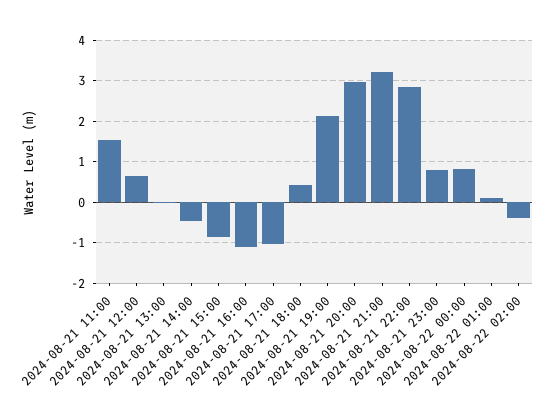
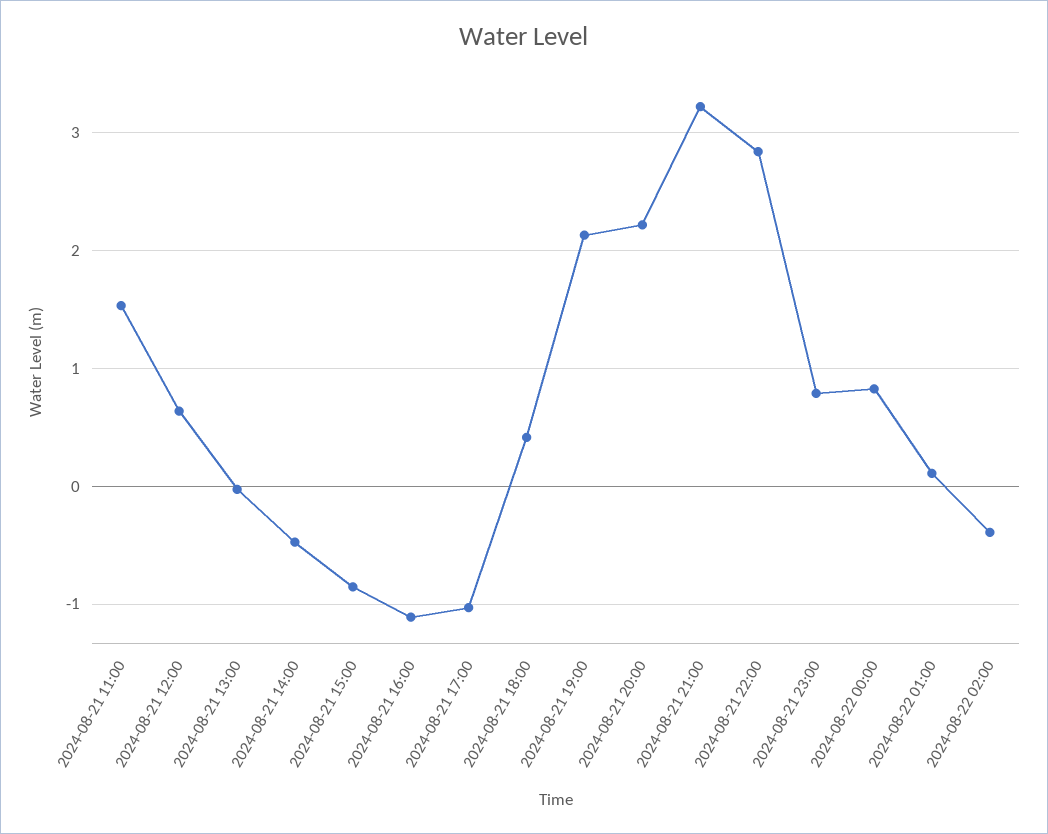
2024-08-21 20:00: 3 -> 2.2

